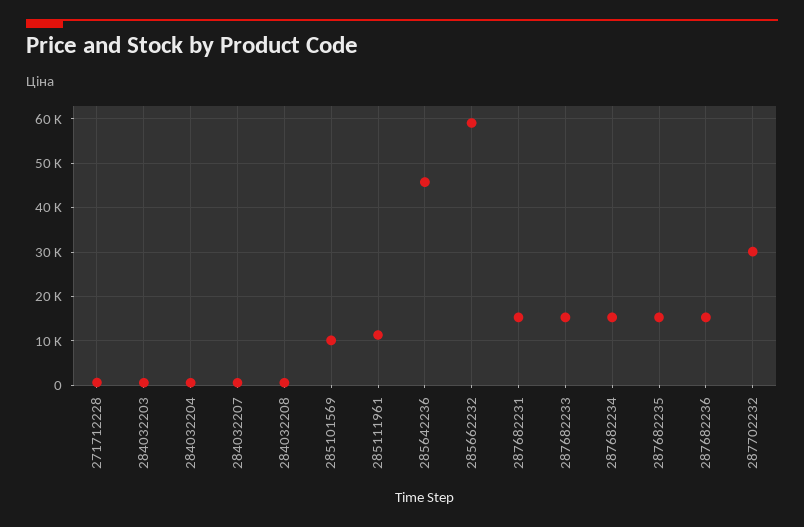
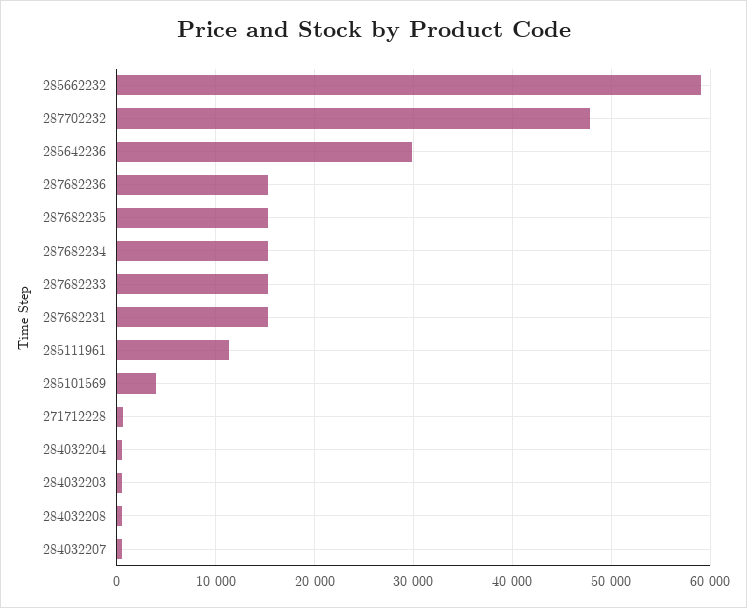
285101569: 10000 -> 4000
285642236: 46000 -> 30000
287702232: 30000 -> 48000

